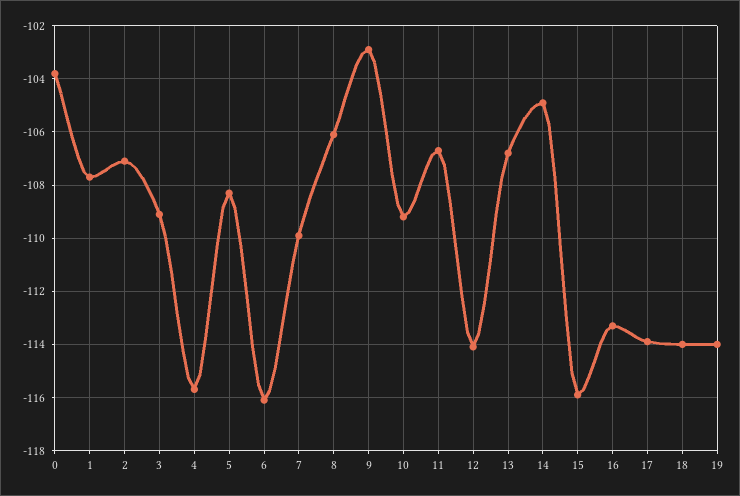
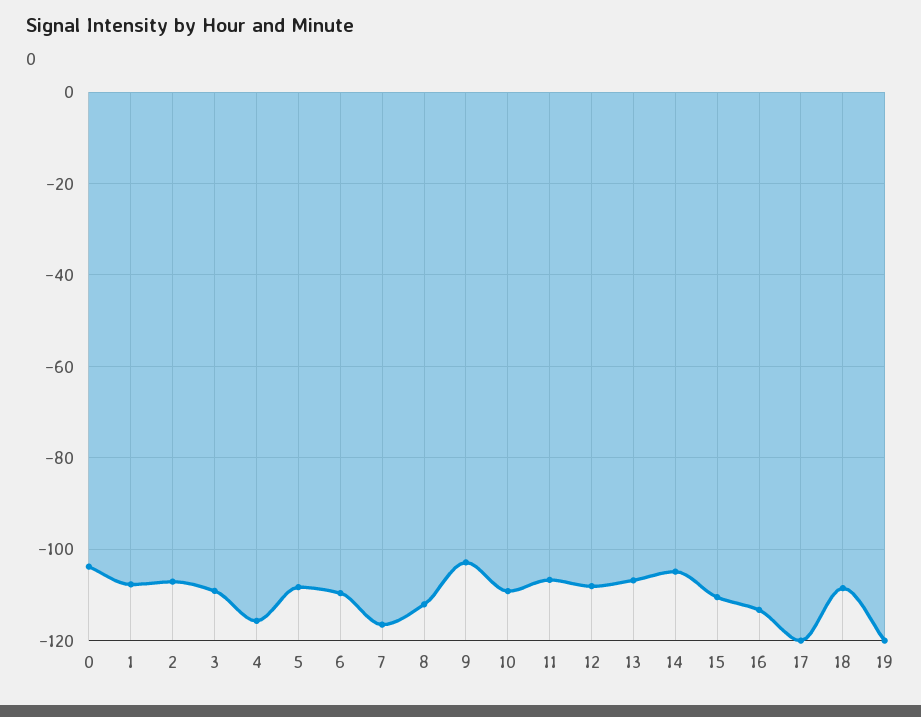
6: -116 -> -110
7: -110 -> -116
8: -106 -> -112
12: -114 -> -108
15: -116 -> -110
17: -114 -> -120
18: -114 -> -108
19: -114 -> -120

